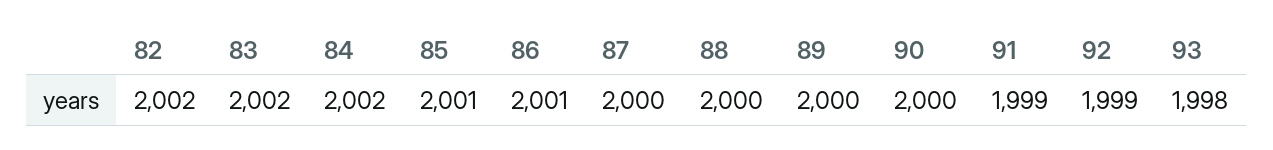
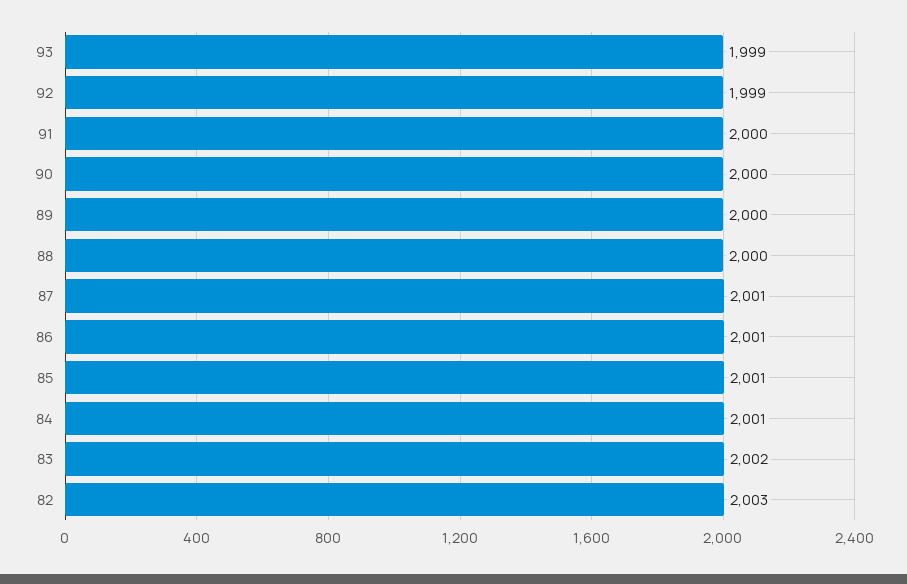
82: 2002 -> 2003
84: 2002 -> 2001
87: 2000 -> 2001
91: 1999 -> 2000
93: 1998 -> 1999

